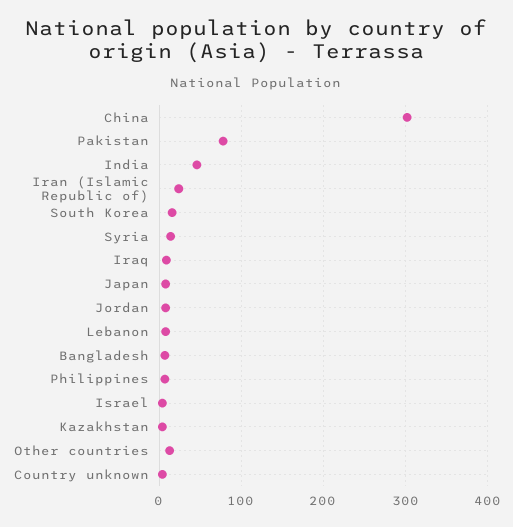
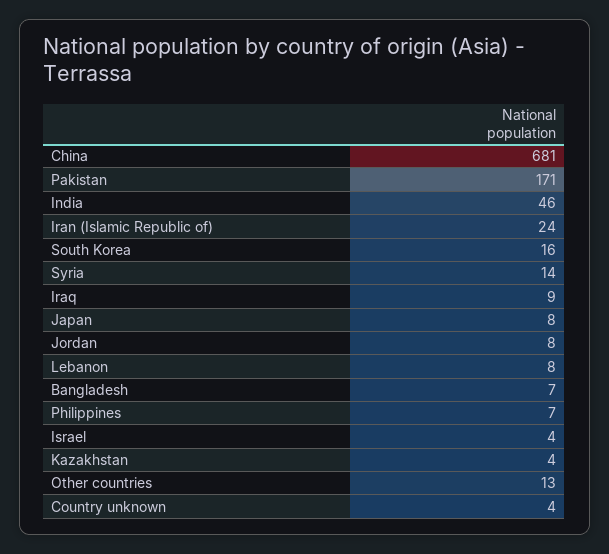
China: 300 -> 681
Pakistan: 80 -> 171

